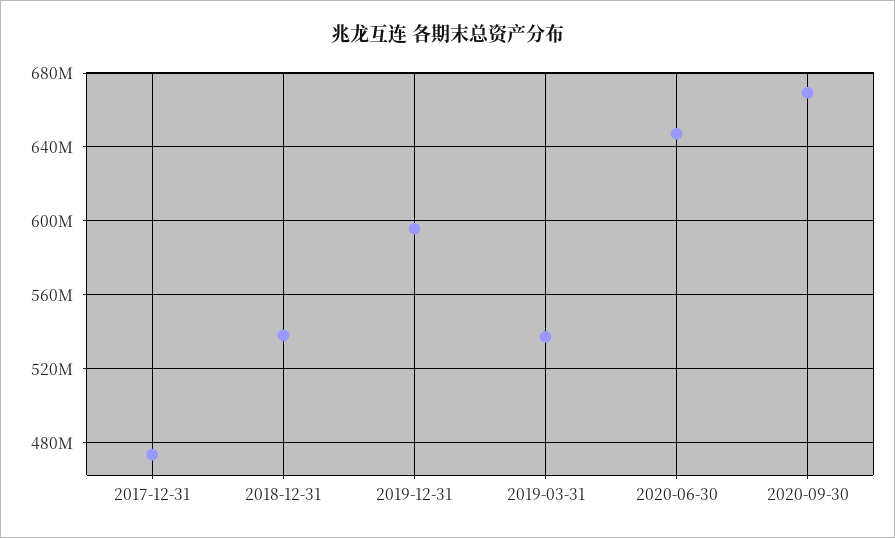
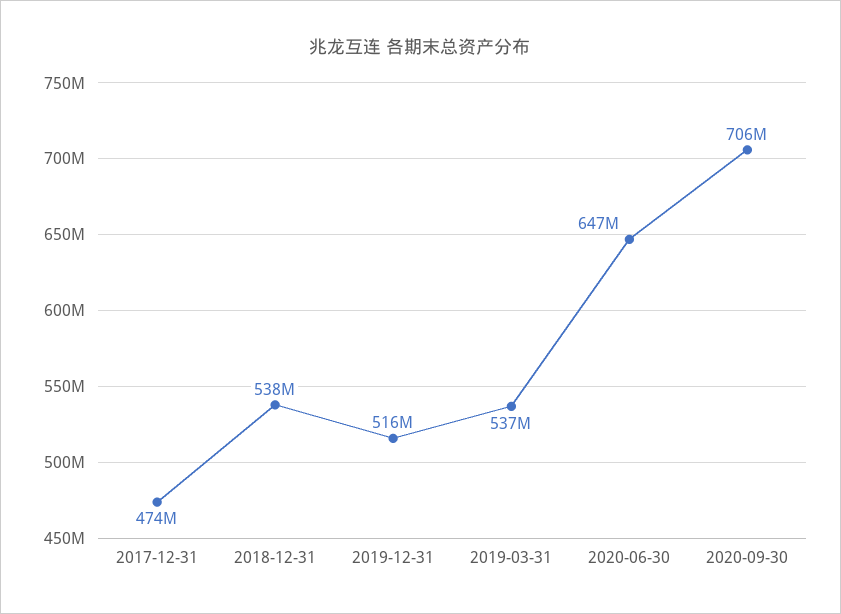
2019-12-31: 595000000 -> 516000000
2020-09-30: 670000000 -> 706000000

